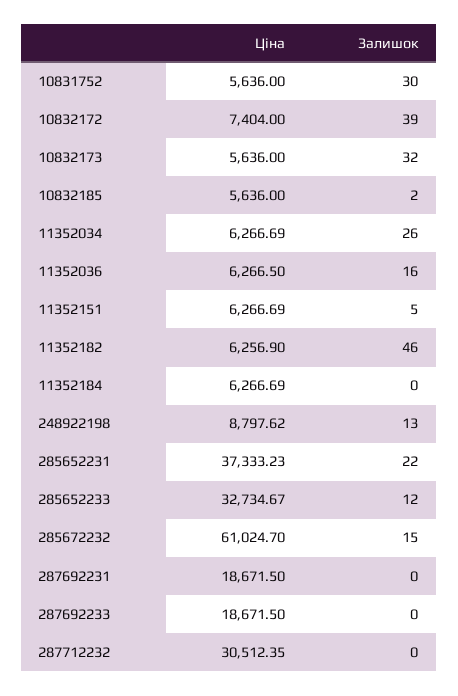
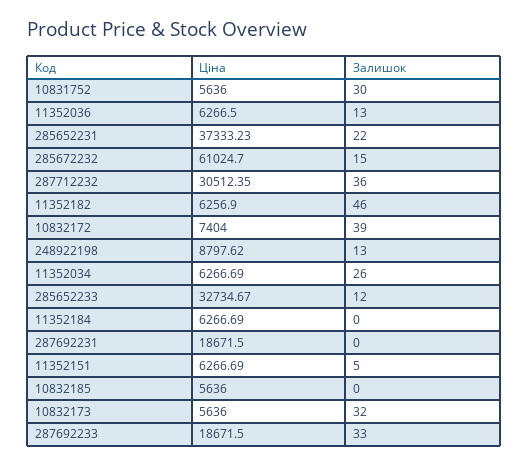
Залишок, 10832185: 2 -> 0
Залишок, 11352036: 16 -> 13
Залишок, 287692233: 0 -> 33
Залишок, 287712232: 0 -> 36

